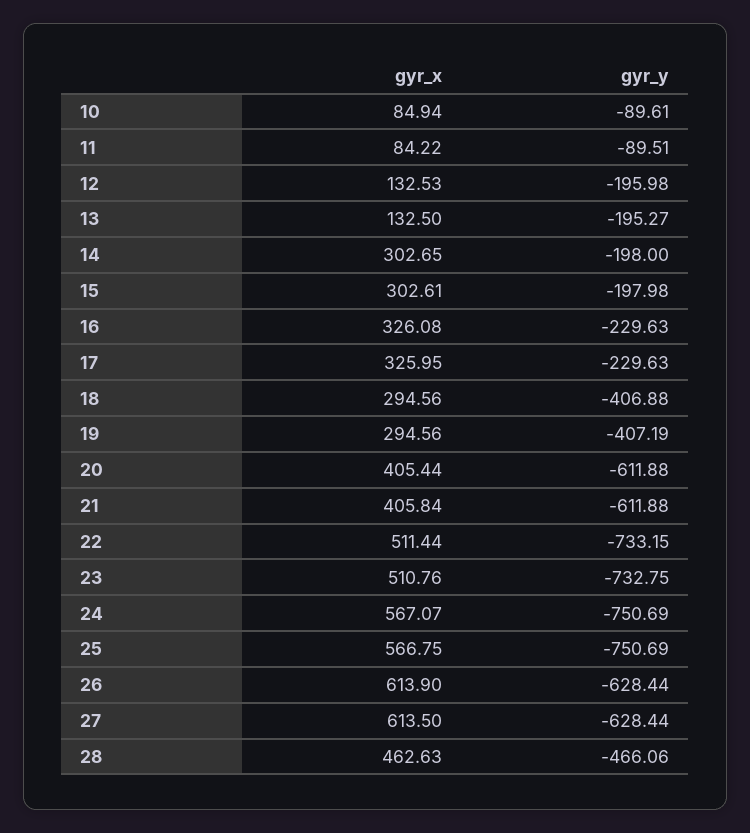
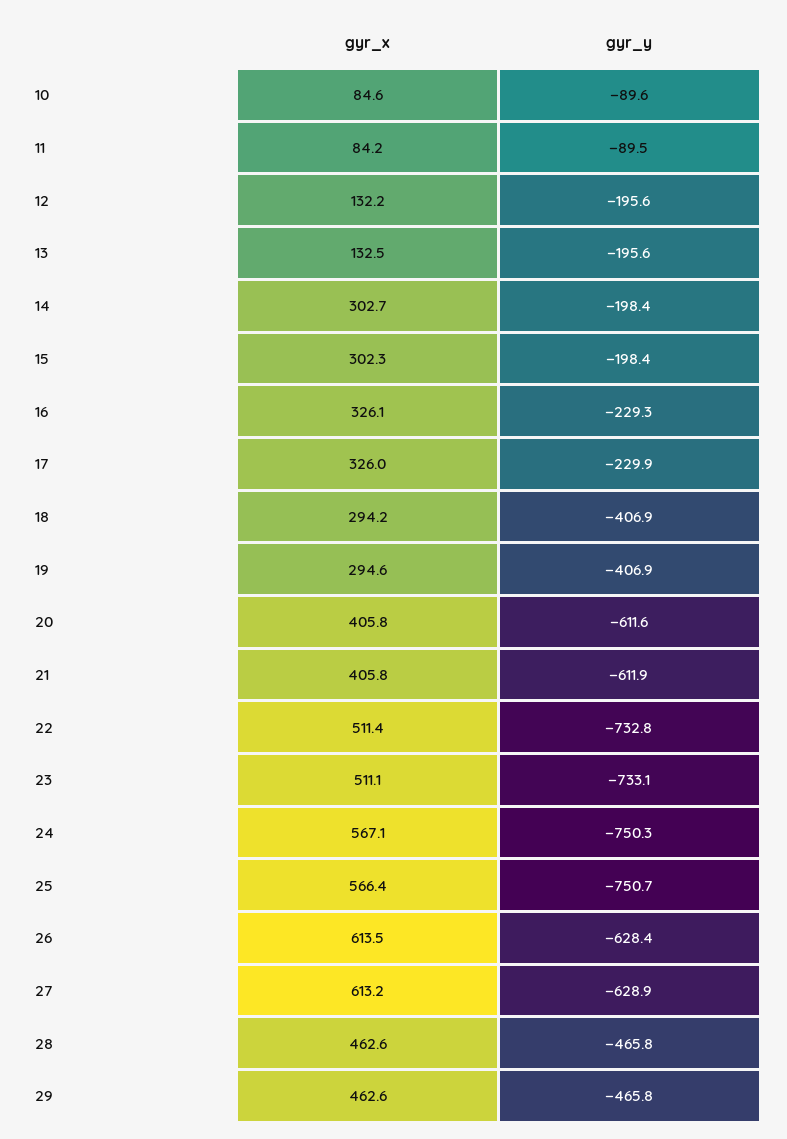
gyr_x, 10: 84.94 -> 84.6
gyr_x, 12: 132.53 -> 132.2
gyr_y, 12: -195.98 -> -195.6
gyr_y, 13: -195.27 -> -195.6
gyr_y, 14: -198 -> -198.4
gyr_x, 15: 302.61 -> 302.3
gyr_y, 15: -197.98 -> -198.4
gyr_y, 16: -229.63 -> -229.3
gyr_y, 17: -229.63 -> -229.9
gyr_x, 18: 294.56 -> 294.2
gyr_y, 19: -407.19 -> -406.9
gyr_x, 20: 405.44 -> 405.8
gyr_y, 20: -611.88 -> -611.6
gyr_y, 22: -733.15 -> -732.8
gyr_x, 23: 510.76 -> 511.1
gyr_y, 23: -732.75 -> -733.1
gyr_y, 24: -750.69 -> -750.3
gyr_x, 25: 566.75 -> 566.4
gyr_x, 26: 613.9 -> 613.5
gyr_x, 27: 613.5 -> 613.2
gyr_y, 27: -628.44 -> -628.9
gyr_y, 28: -466.06 -> -465.8
gyr_x, 29: none -> 462.6
gyr_y, 29: none -> -465.8

